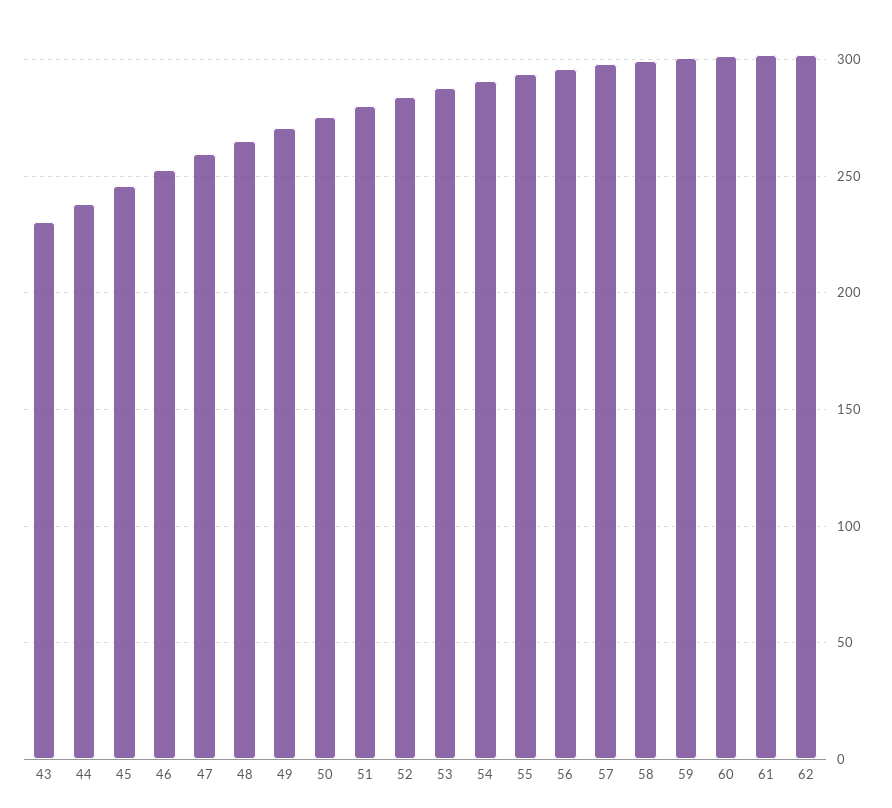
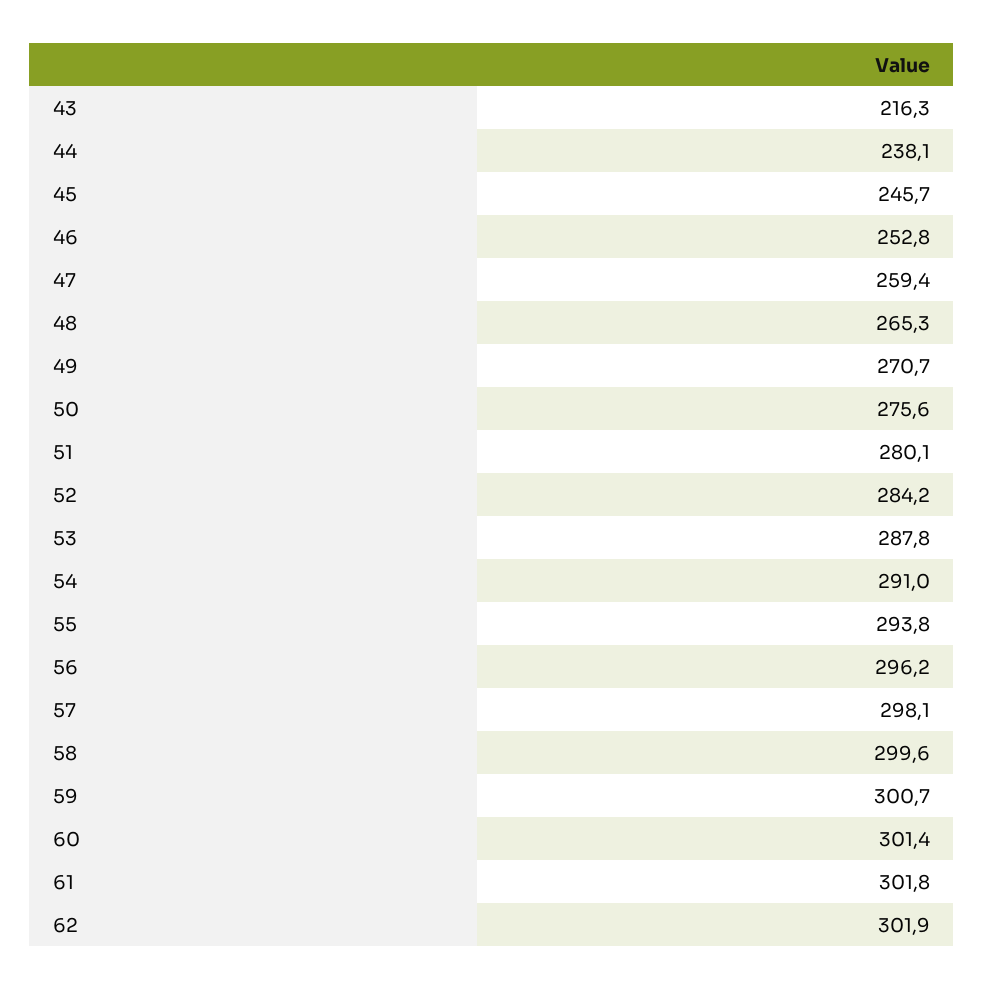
43: 230 -> 216.3

